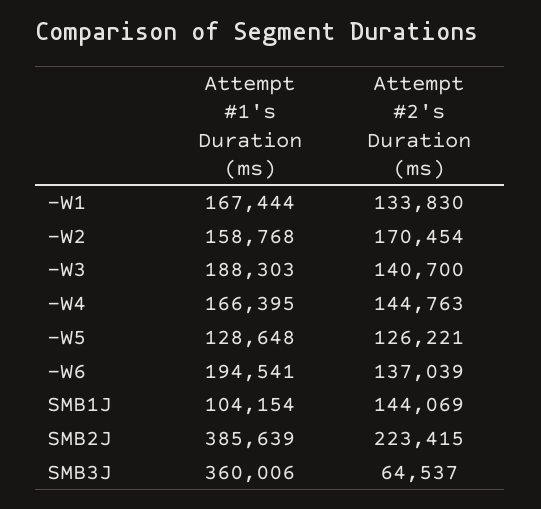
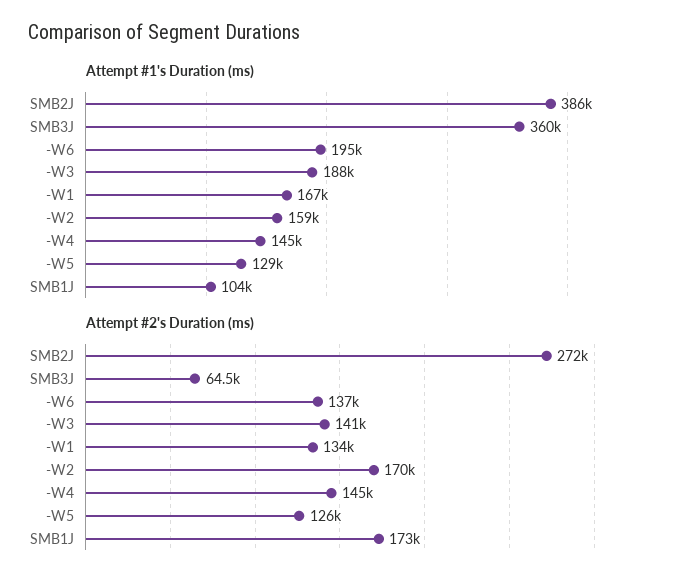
Attempt #1's Duration (ms), -W4: 166395 -> 145000
Attempt #2's Duration (ms), SMB1J: 144069 -> 173000
Attempt #2's Duration (ms), SMB2J: 223415 -> 272000

